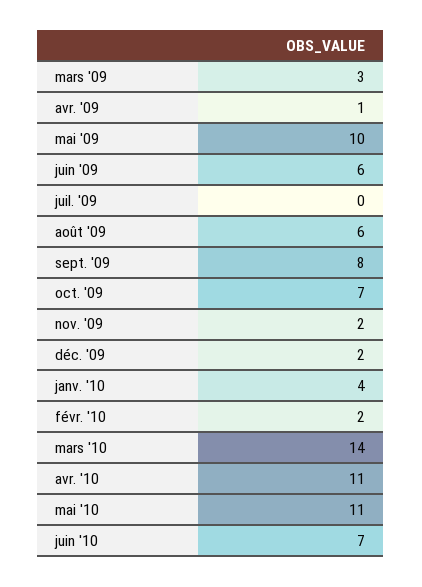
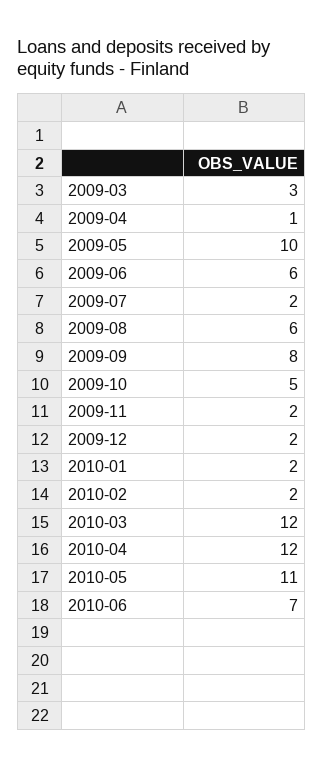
juil. '09: 0 -> 2
oct. '09: 7 -> 5
janv. '10: 4 -> 2
mars '10: 14 -> 12
avr. '10: 11 -> 12

